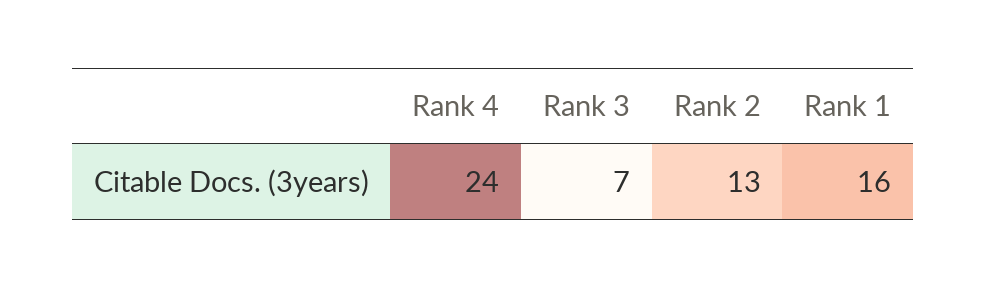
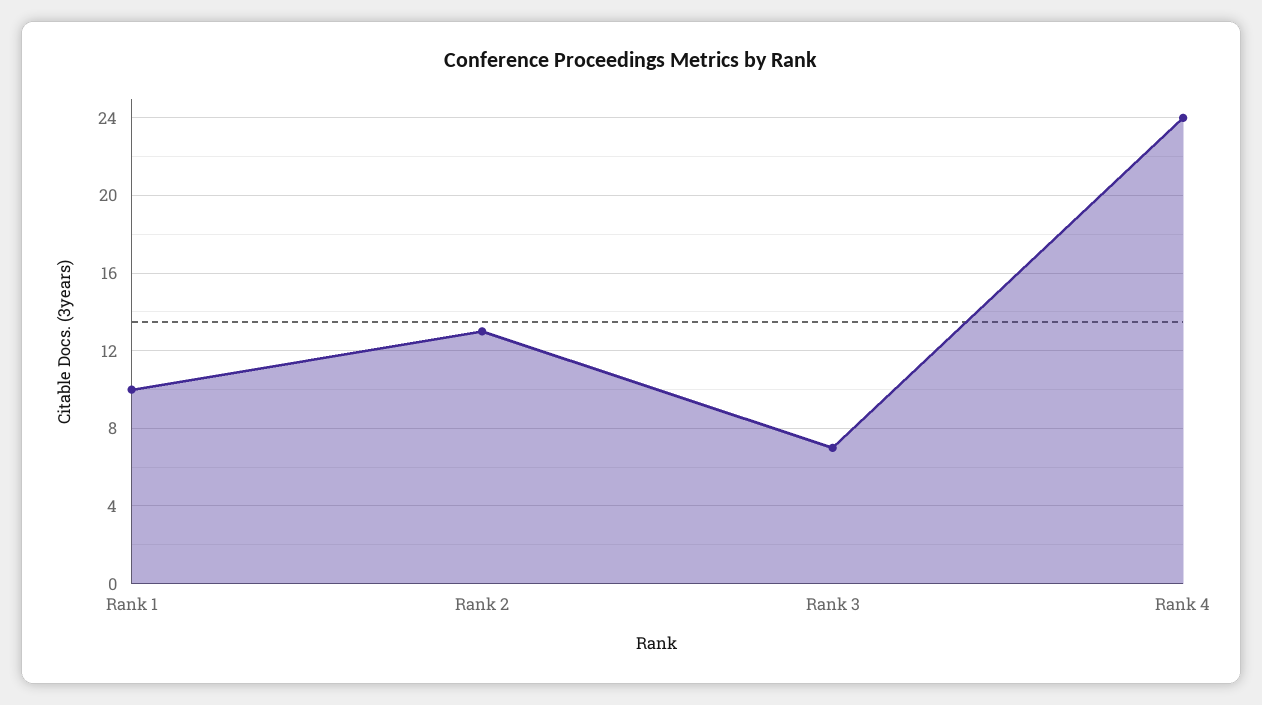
Rank 1: 16 -> 10

